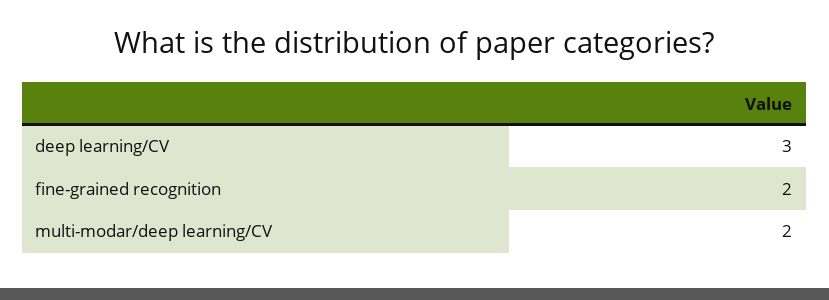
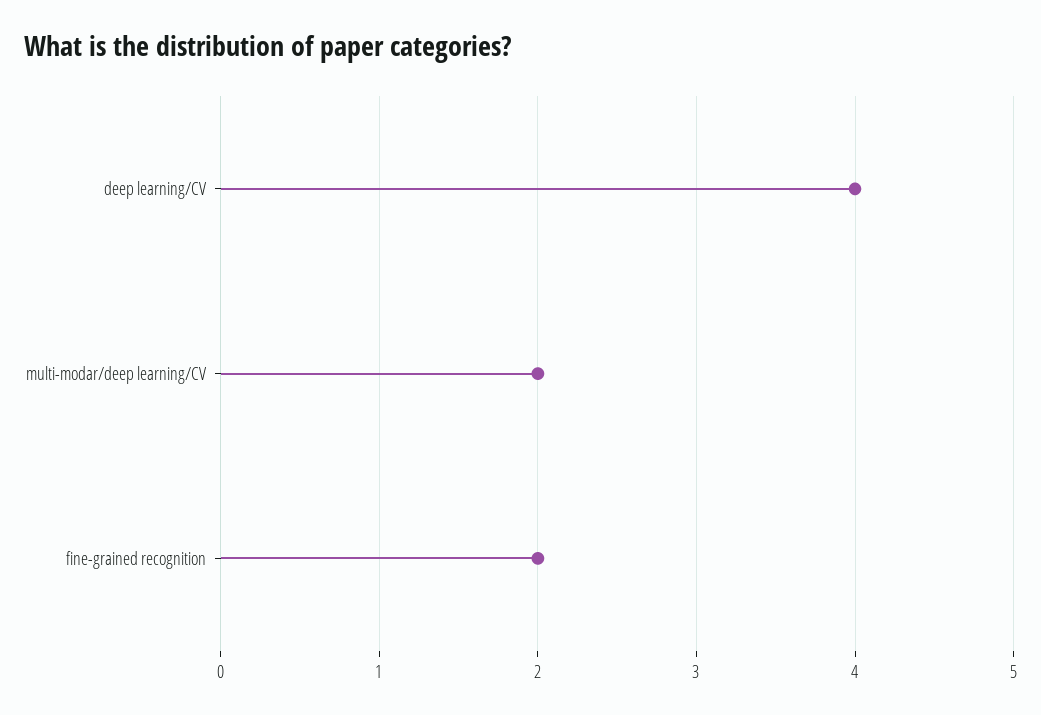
deep learning/CV: 3 -> 4

